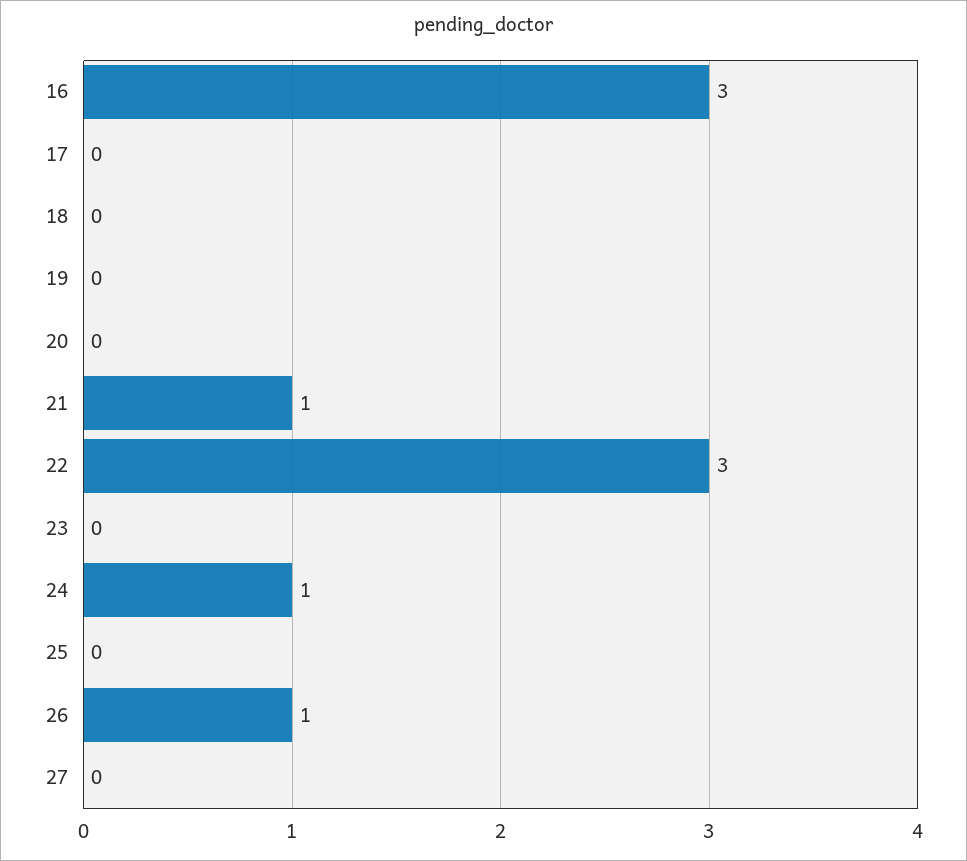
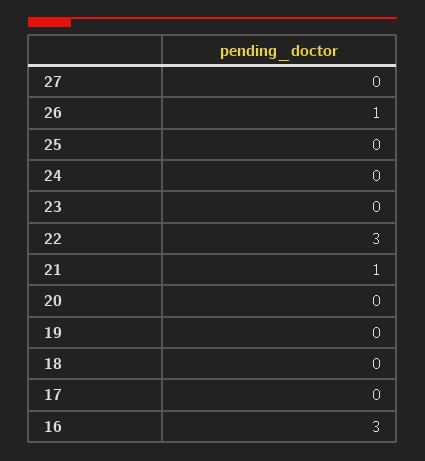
24: 1 -> 0

